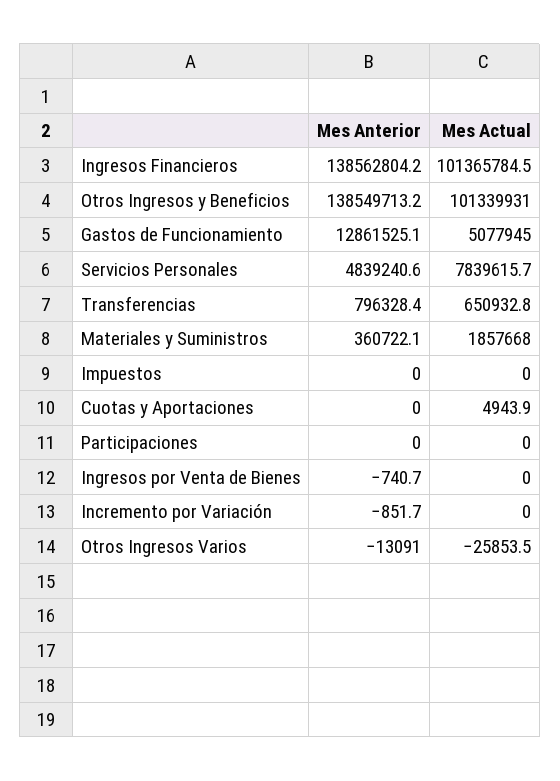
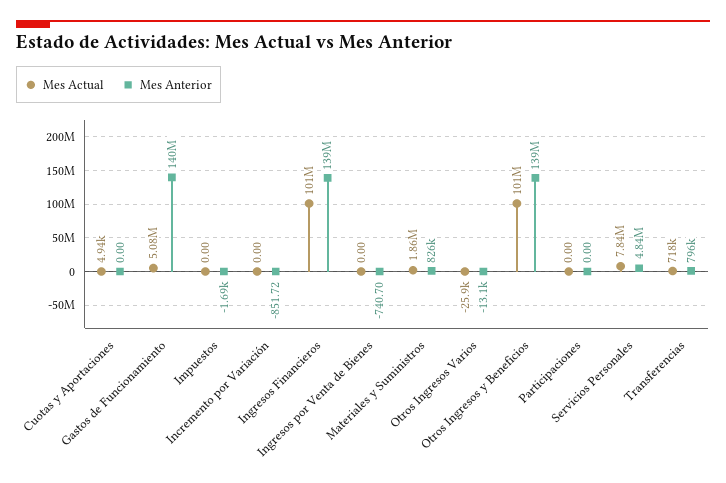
Mes Anterior, Gastos de Funcionamiento: 12861525.1 -> 140000000
Mes Actual, Transferencias: 650932.8 -> 718000
Mes Anterior, Materiales y Suministros: 360722.1 -> 826000
Mes Anterior, Impuestos: 0 -> -1690

